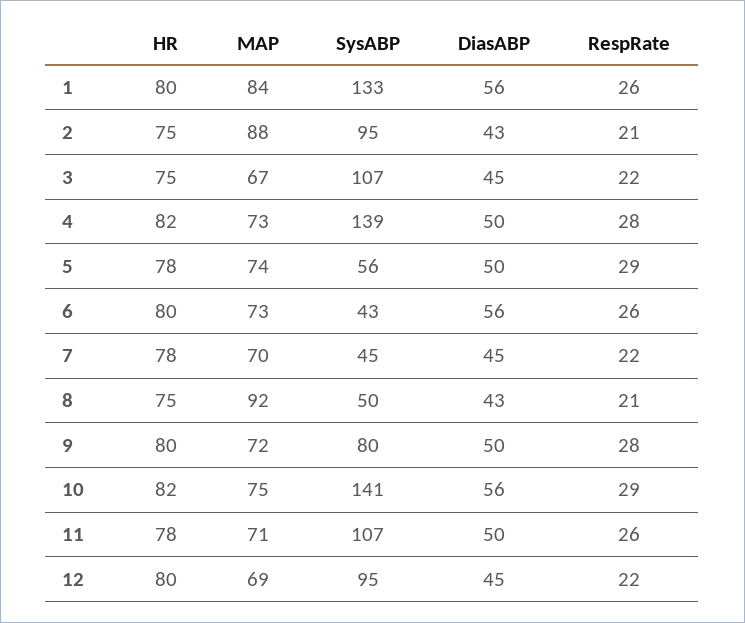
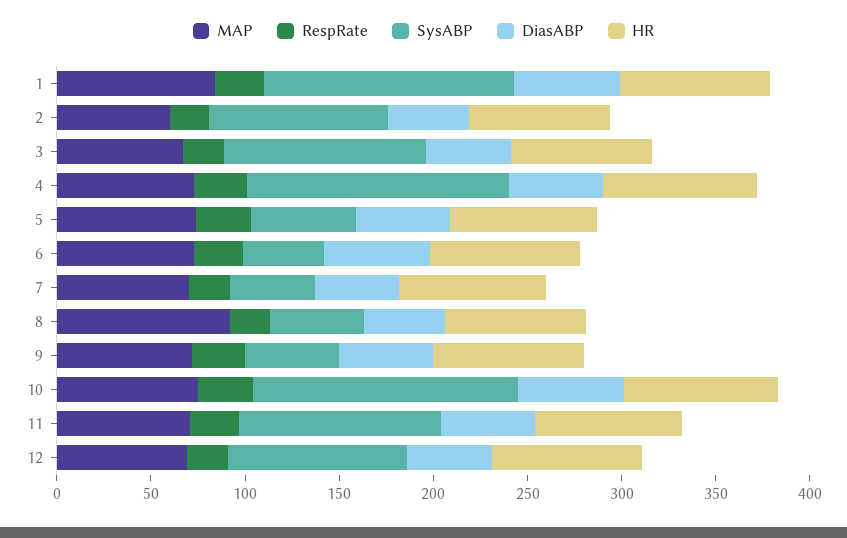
MAP, 2: 88 -> 60
SysABP, 9: 80 -> 50

